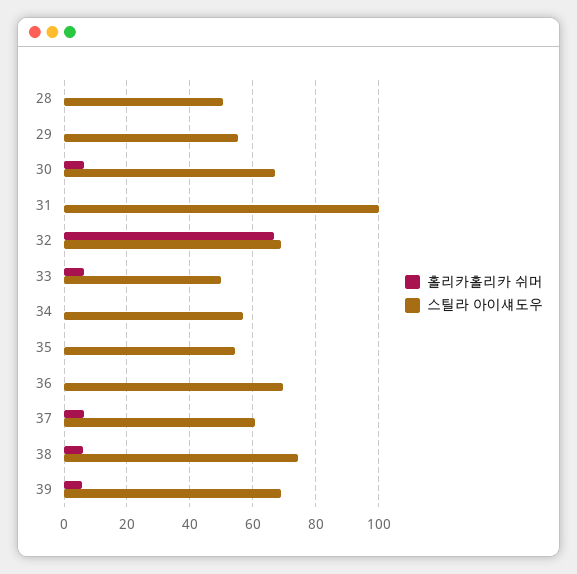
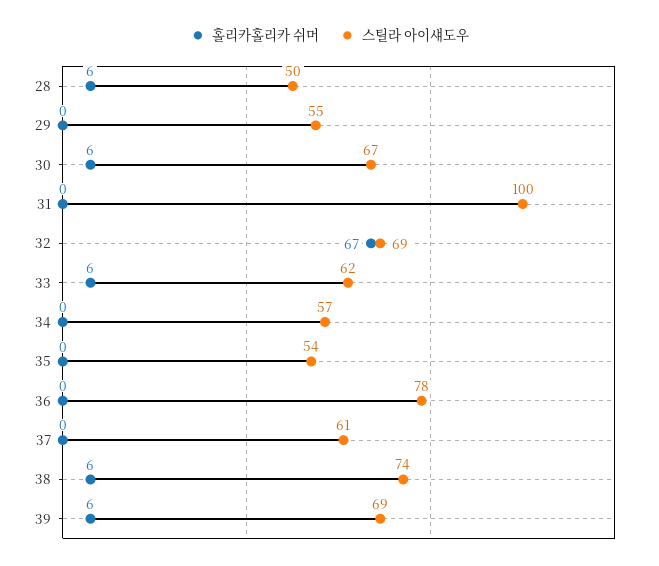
홀리카홀리카 쉬머, 28: 0 -> 6
스틸라 아이섀도우, 33: 50 -> 62
스틸라 아이섀도우, 36: 70 -> 78
홀리카홀리카 쉬머, 37: 6 -> 0

